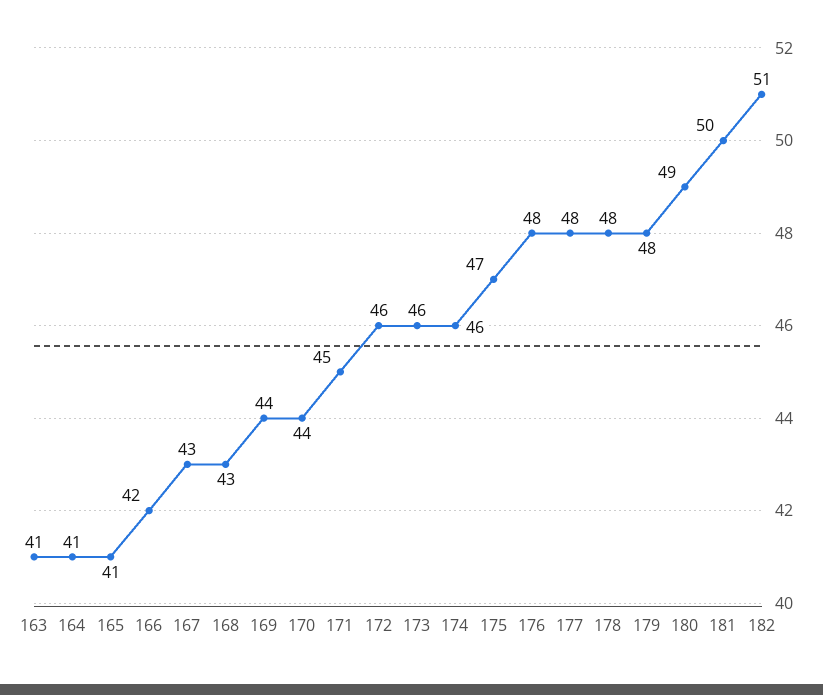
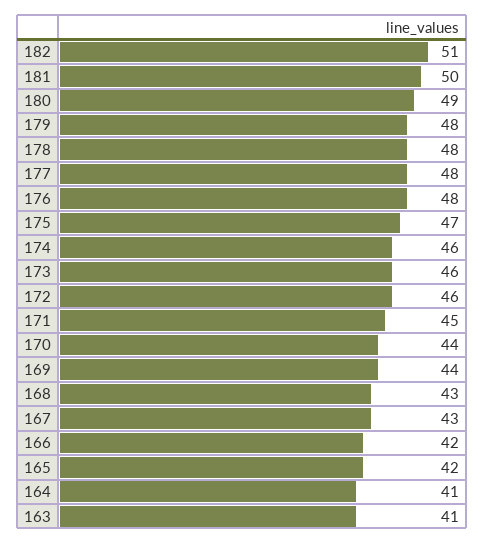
165: 41 -> 42

